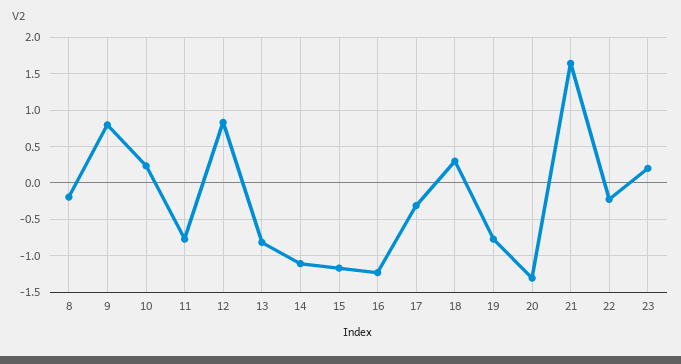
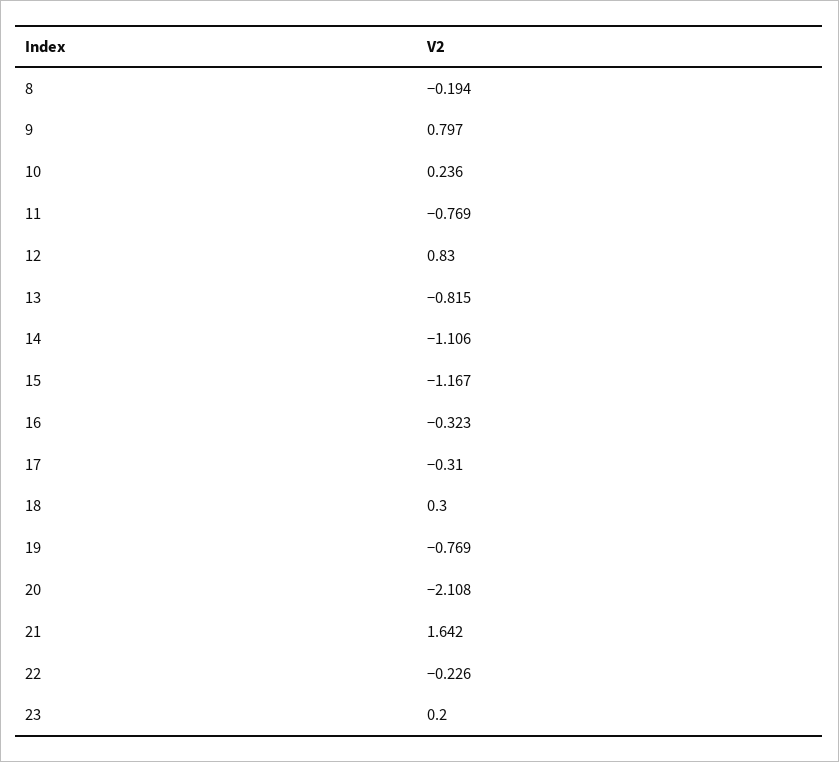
16: -1.2 -> -0.323
20: -1.3 -> -2.108

